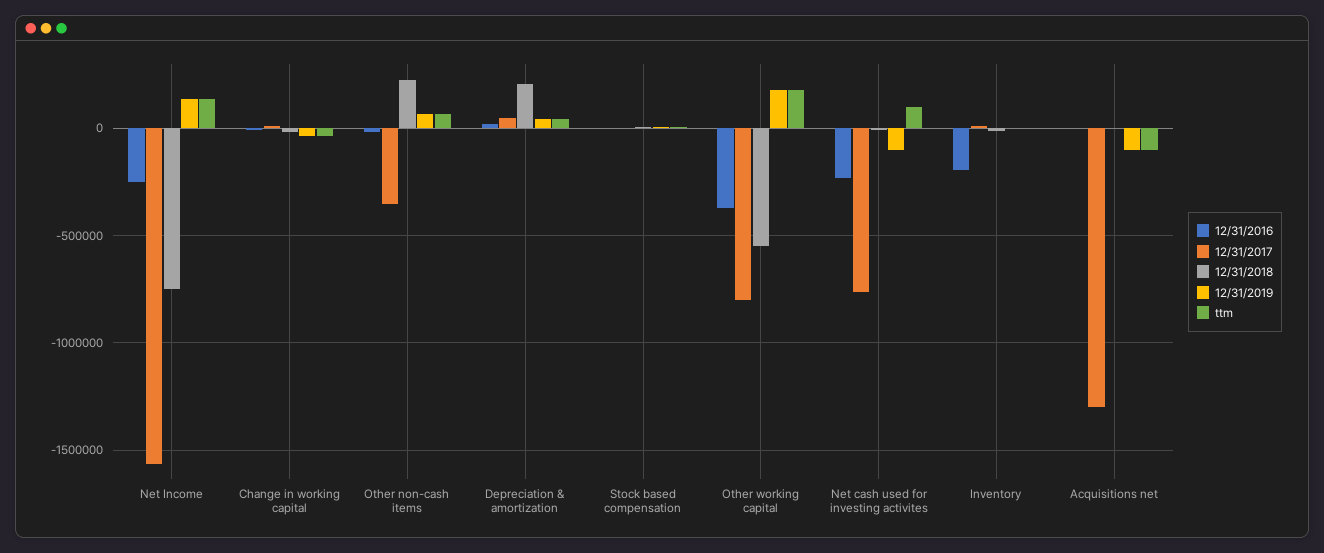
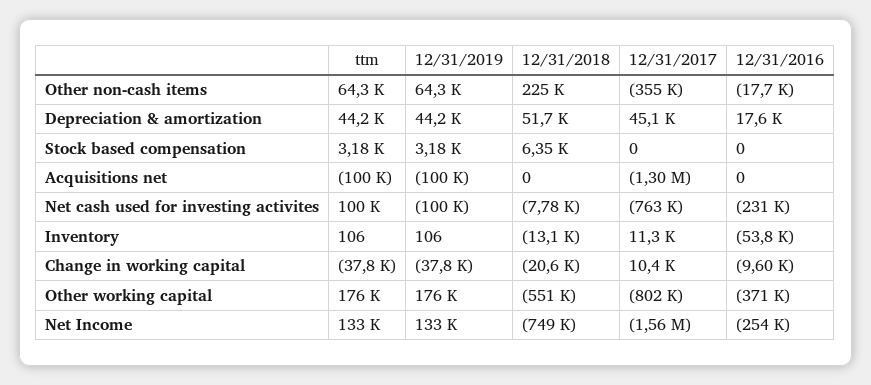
12/31/2018, Depreciation & amortization: 200000 -> 51700
12/31/2016, Inventory: -200000 -> -53800

